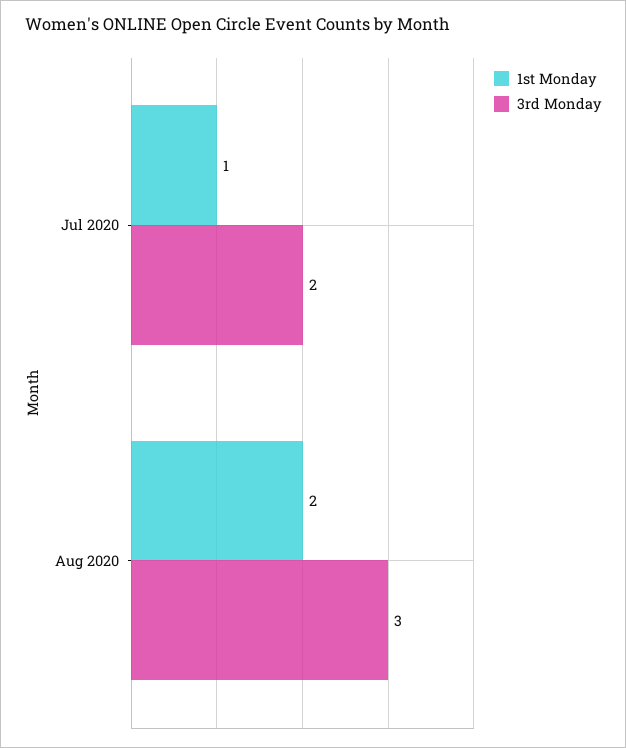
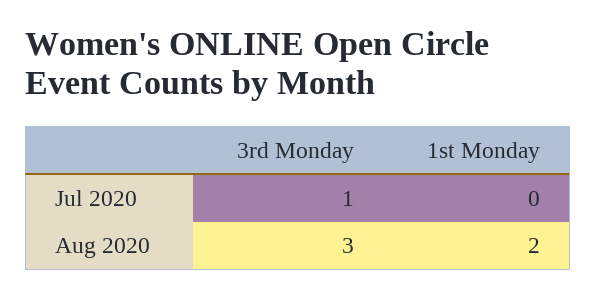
1st Monday, Jul 2020: 1 -> 0
3rd Monday, Jul 2020: 2 -> 1

